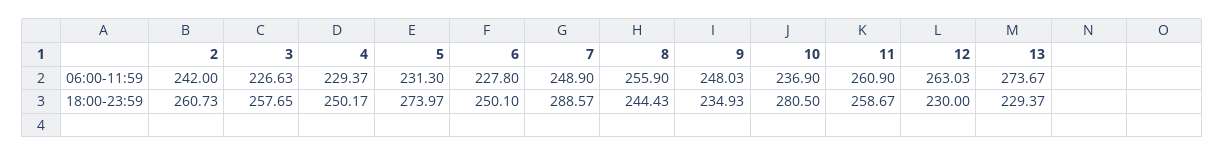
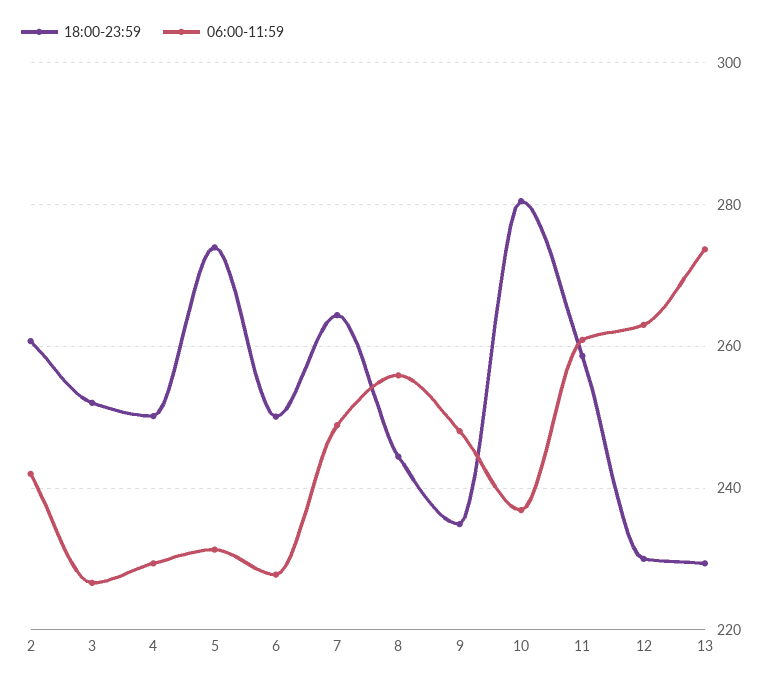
18:00-23:59, 3: 257.65 -> 252
18:00-23:59, 7: 288.57 -> 264

